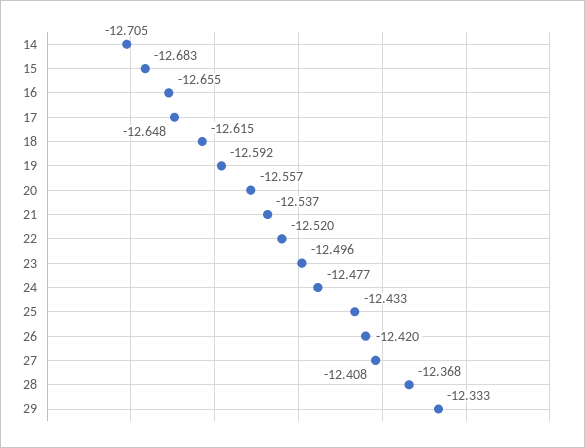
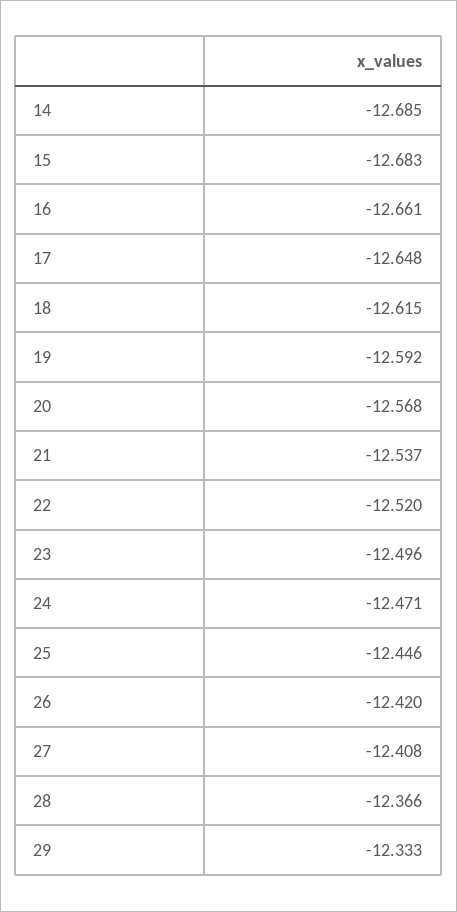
14: -12.705 -> -12.685
16: -12.655 -> -12.661
20: -12.557 -> -12.568
24: -12.477 -> -12.471
25: -12.433 -> -12.446
28: -12.368 -> -12.366

